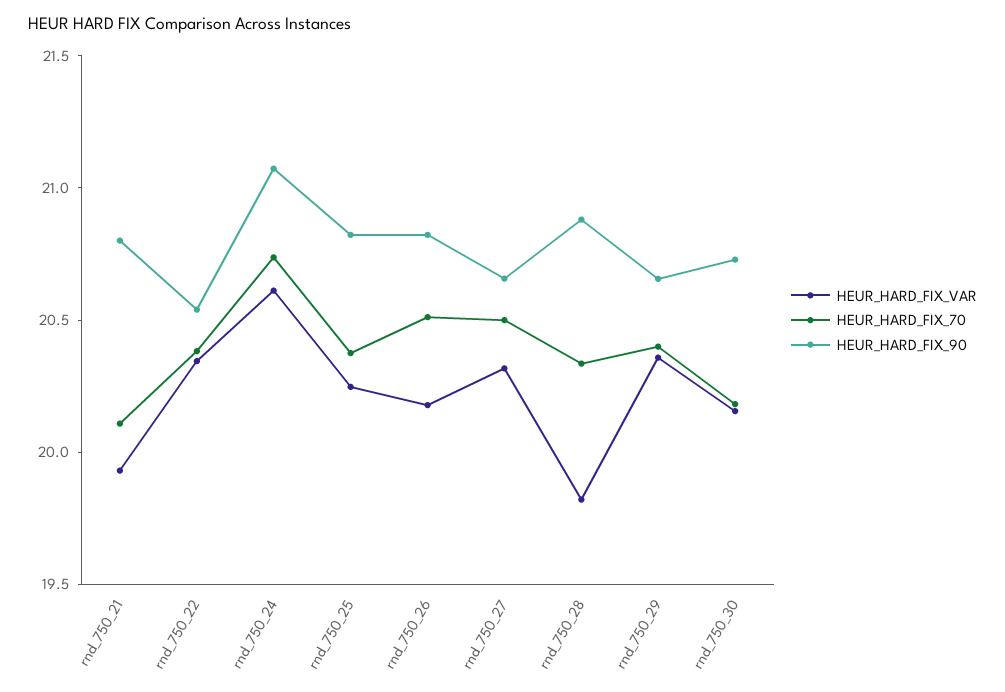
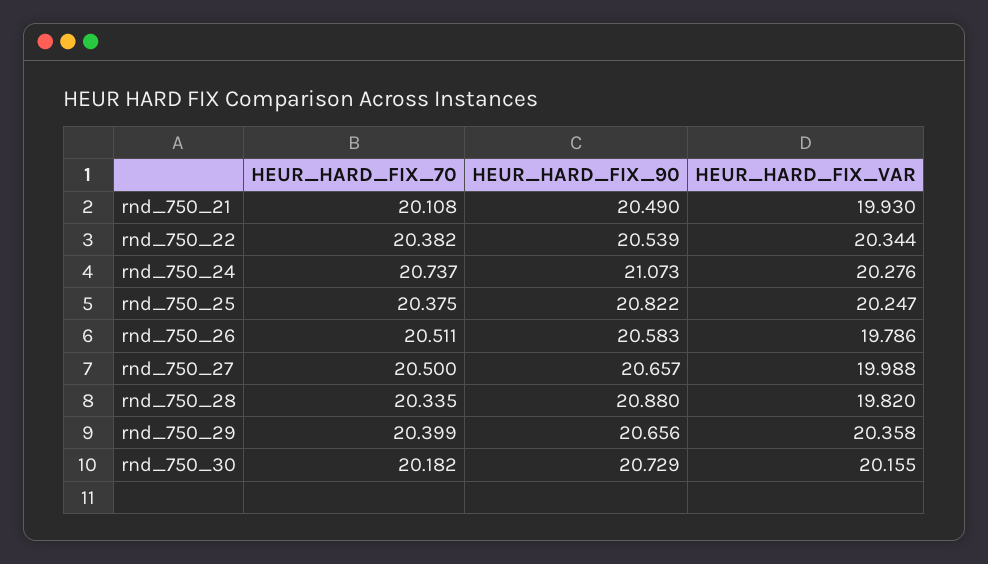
HEUR_HARD_FIX_90, rnd_750_21: 20.8 -> 20.49
HEUR_HARD_FIX_VAR, rnd_750_24: 20.6 -> 20.276
HEUR_HARD_FIX_VAR, rnd_750_26: 20.2 -> 19.786
HEUR_HARD_FIX_90, rnd_750_26: 20.8 -> 20.583
HEUR_HARD_FIX_VAR, rnd_750_27: 20.3 -> 19.988

